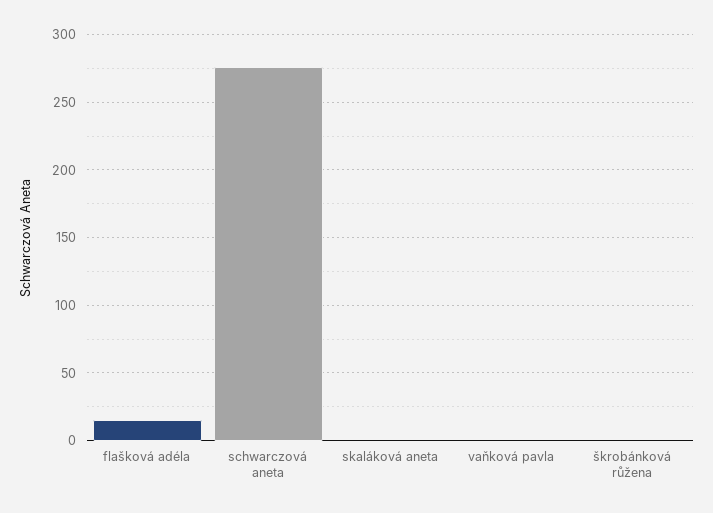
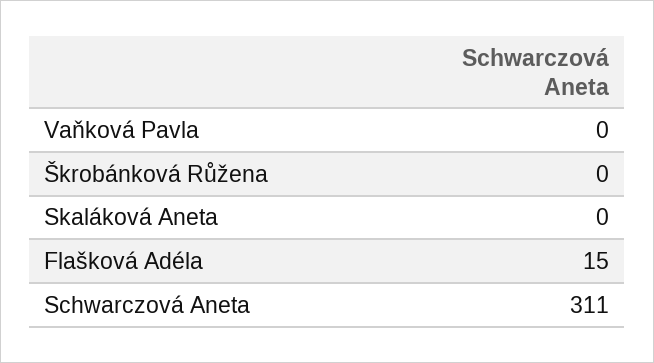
schwarczová aneta: 275 -> 311

